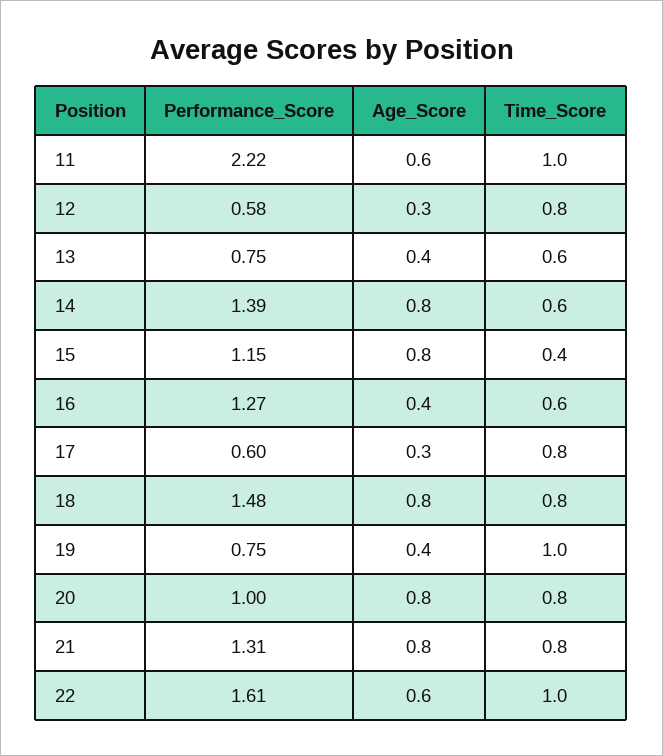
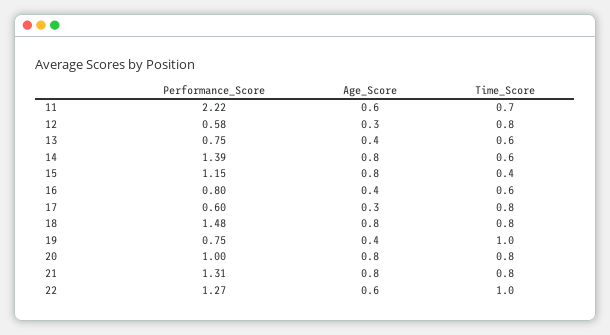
Time_Score, 11: 1 -> 0.7
Performance_Score, 16: 1.27 -> 0.8
Performance_Score, 22: 1.61 -> 1.27

